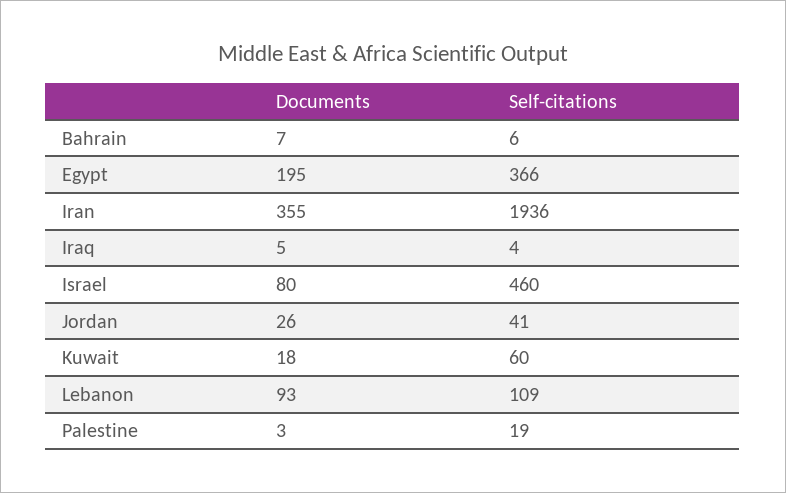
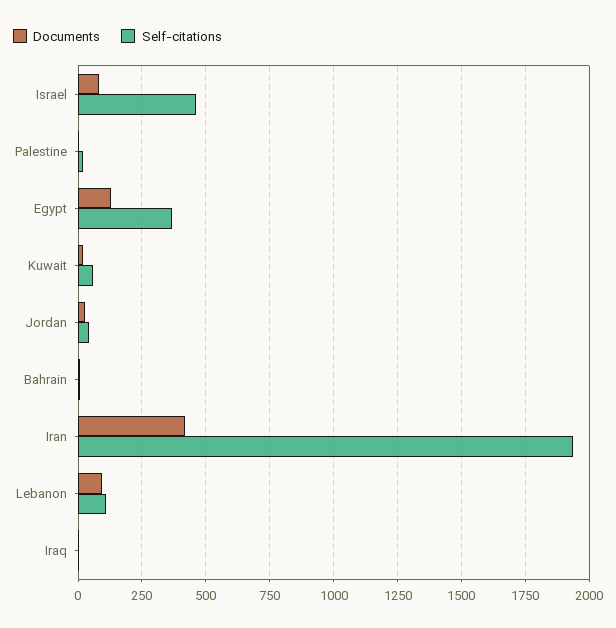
Documents, Egypt: 195 -> 125
Documents, Iran: 355 -> 425

